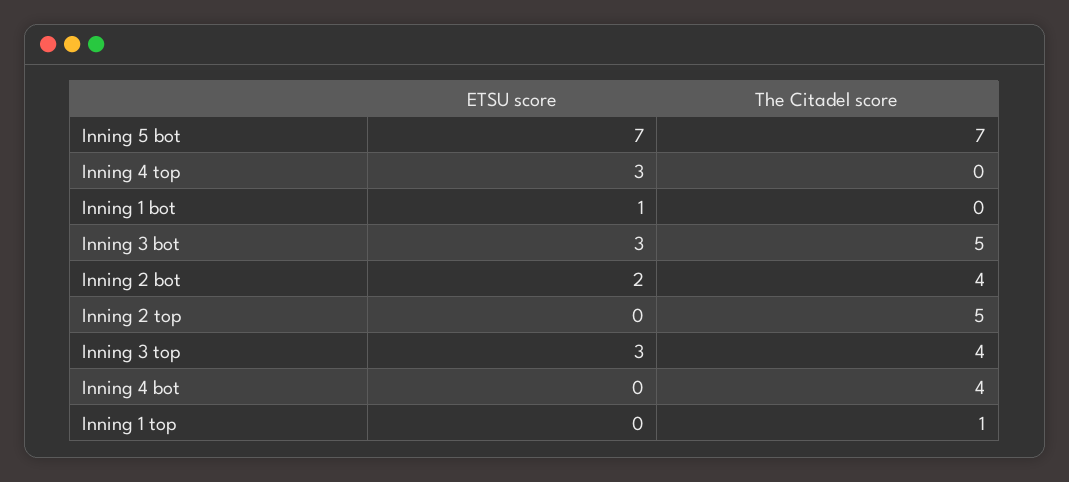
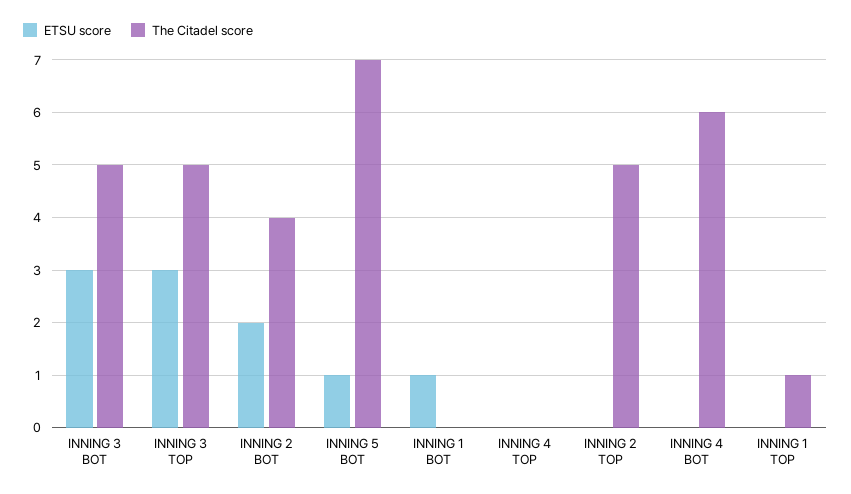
ETSU score, Inning 5 bot: 7 -> 1
ETSU score, Inning 4 top: 3 -> 0
The Citadel score, Inning 3 top: 4 -> 5
The Citadel score, Inning 4 bot: 4 -> 6

